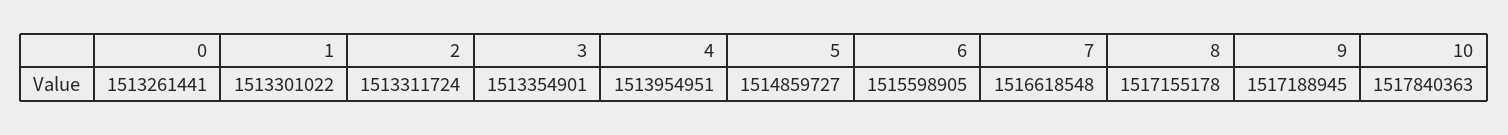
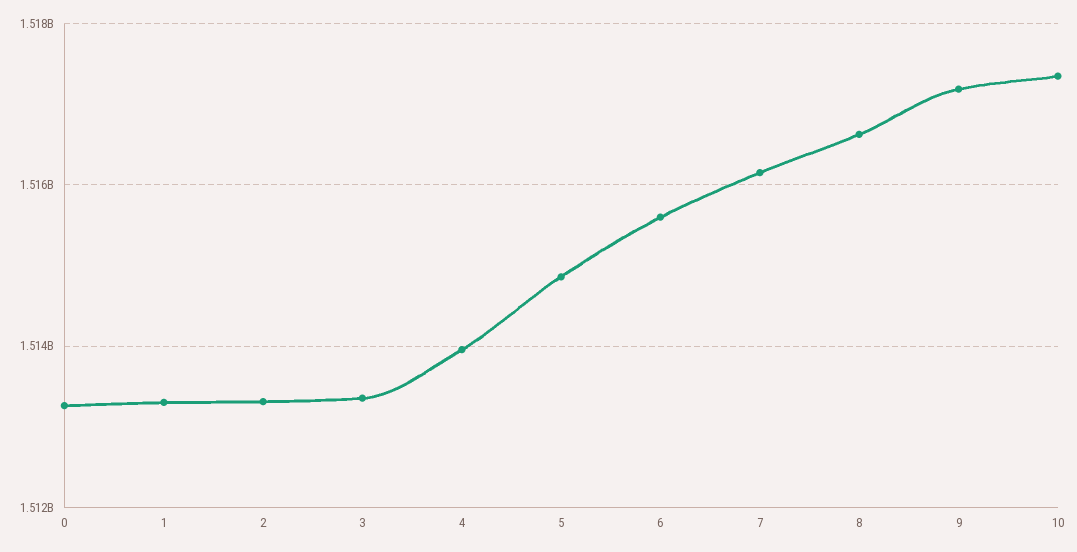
7: 1516618548 -> 1516200000
8: 1517155178 -> 1516600000
10: 1517840363 -> 1517400000

